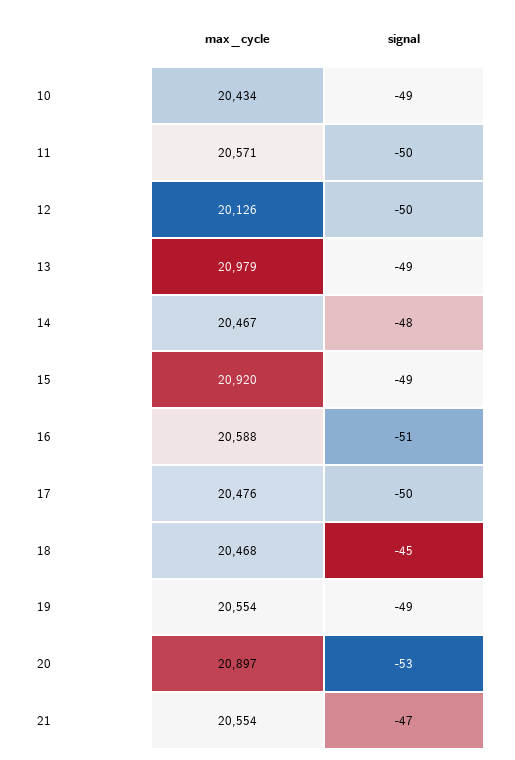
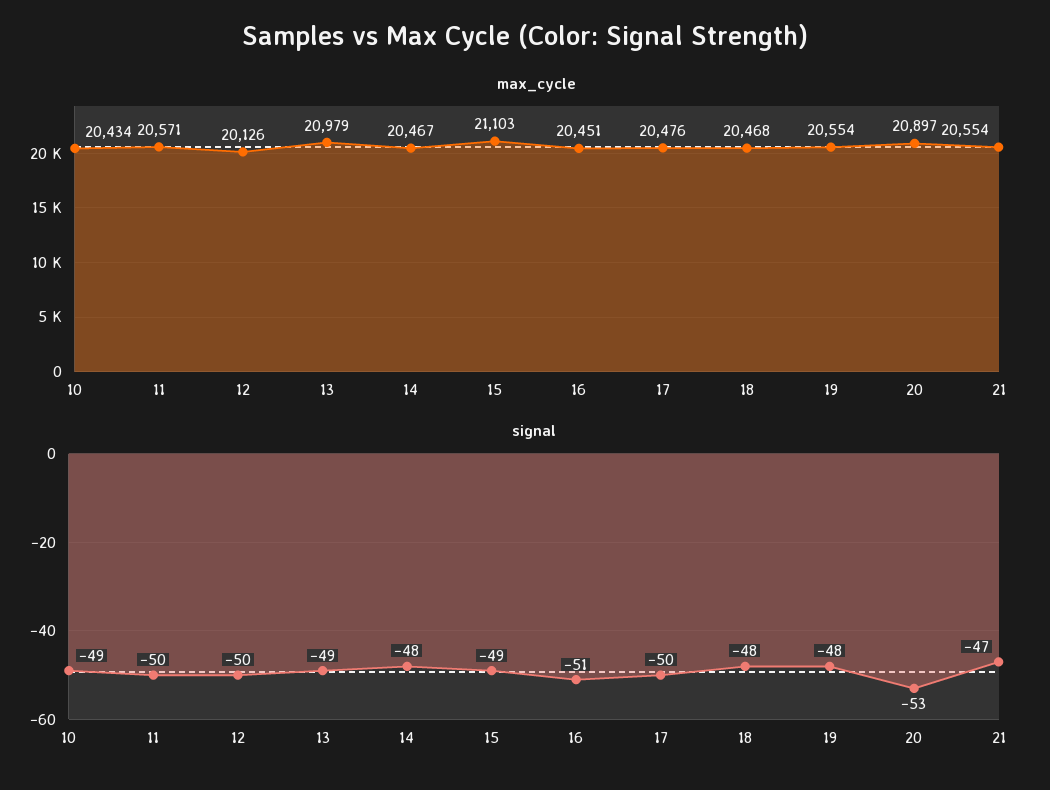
max_cycle, 15: 20920 -> 21103
max_cycle, 16: 20588 -> 20451
signal, 18: -45 -> -48
signal, 19: -49 -> -48

